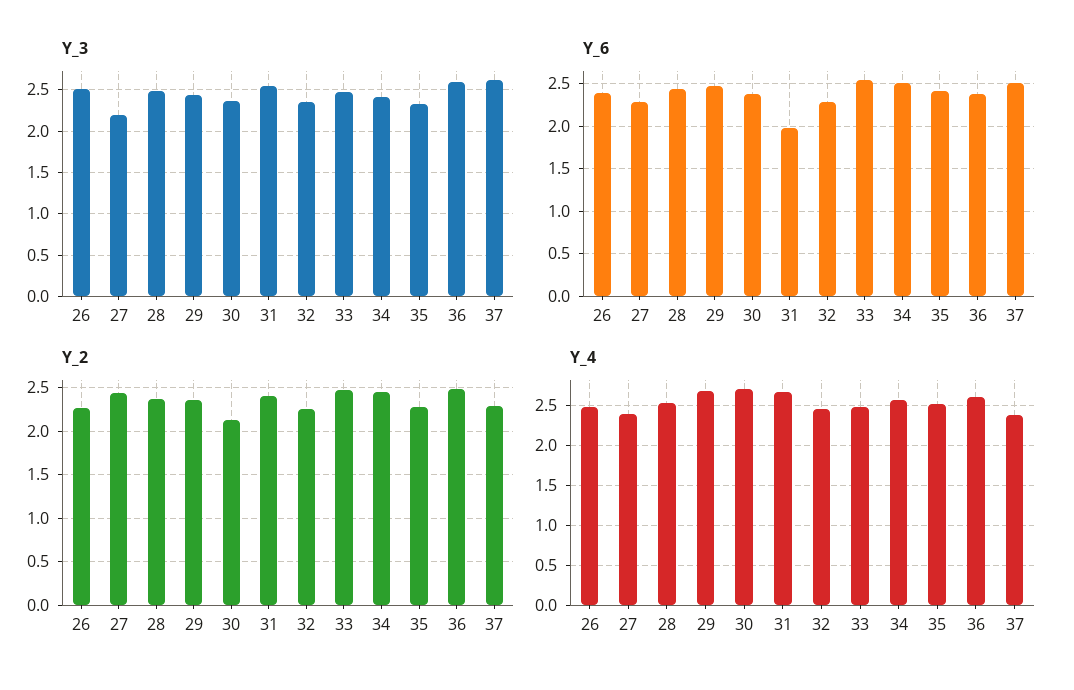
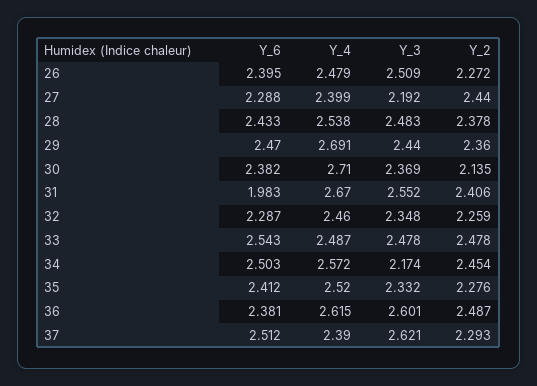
Y_3, 34: 2.4 -> 2.174

